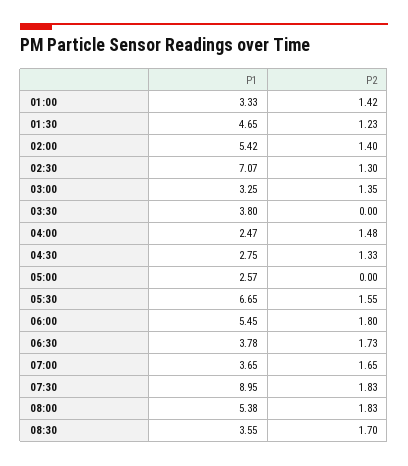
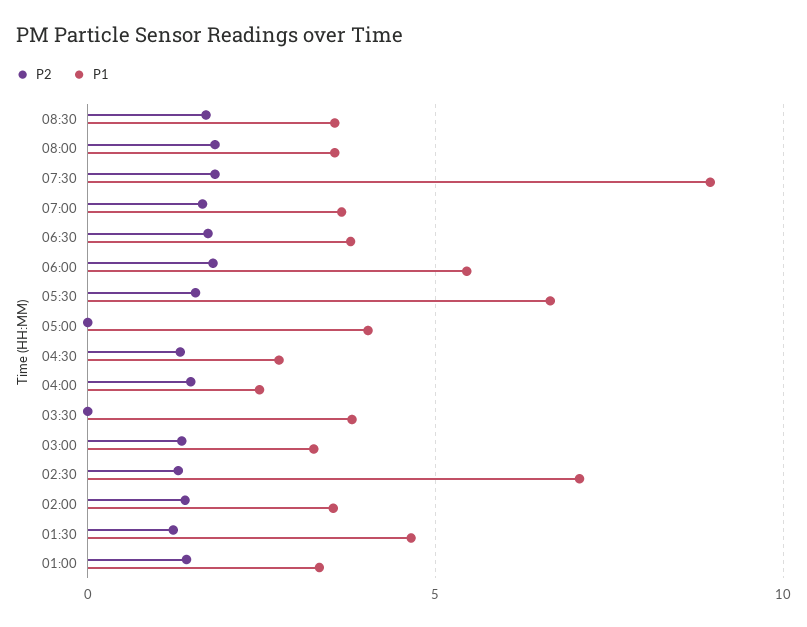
P1, 02:00: 5.42 -> 3.5
P1, 05:00: 2.57 -> 4
P1, 08:00: 5.38 -> 3.5

